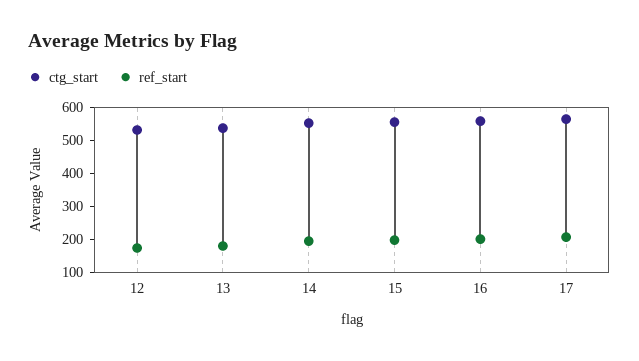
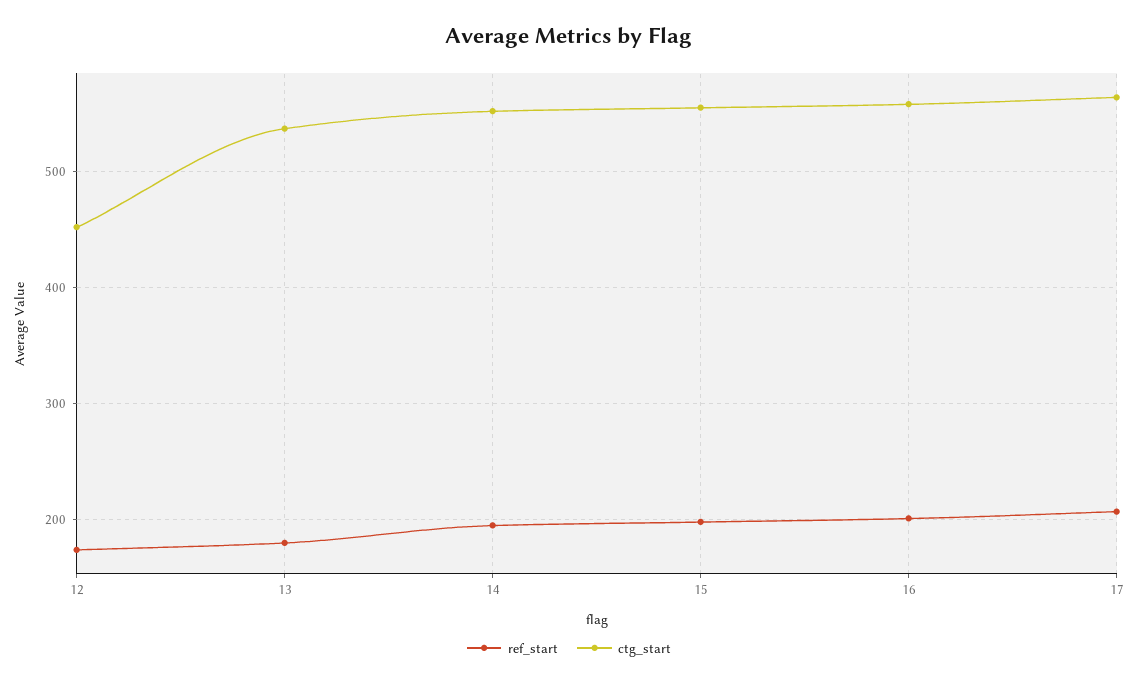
ctg_start, 12: 525 -> 450

